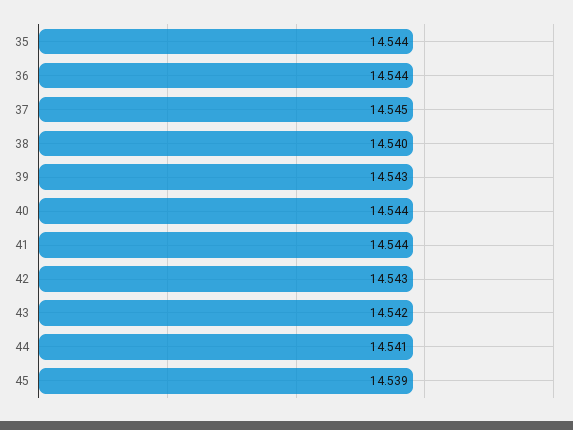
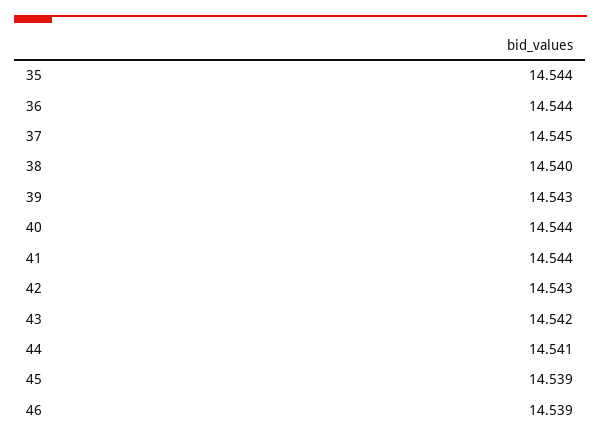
46: none -> 14.539

